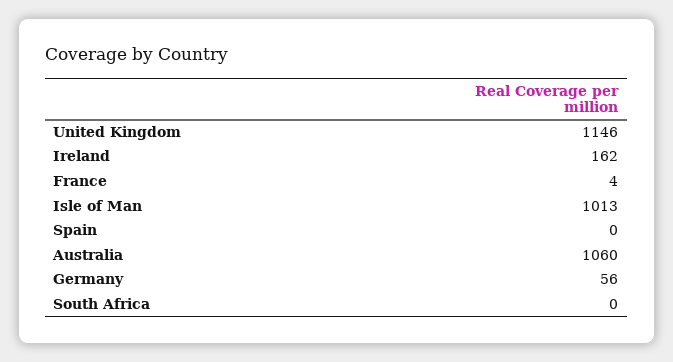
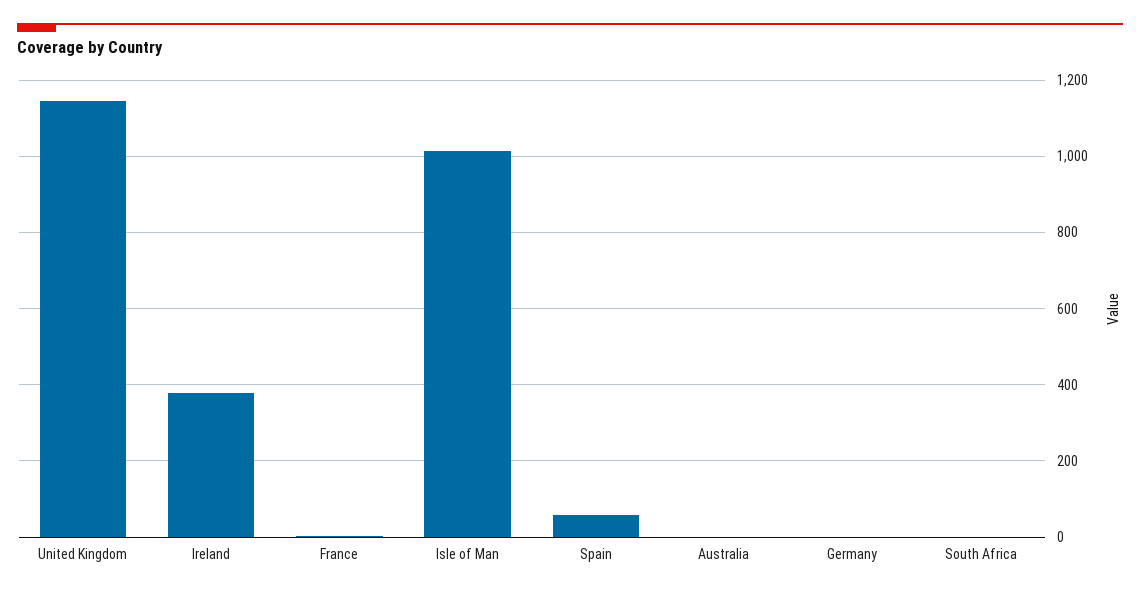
Ireland: 162 -> 380
Spain: 0 -> 60
Australia: 1060 -> 0
Germany: 56 -> 0

